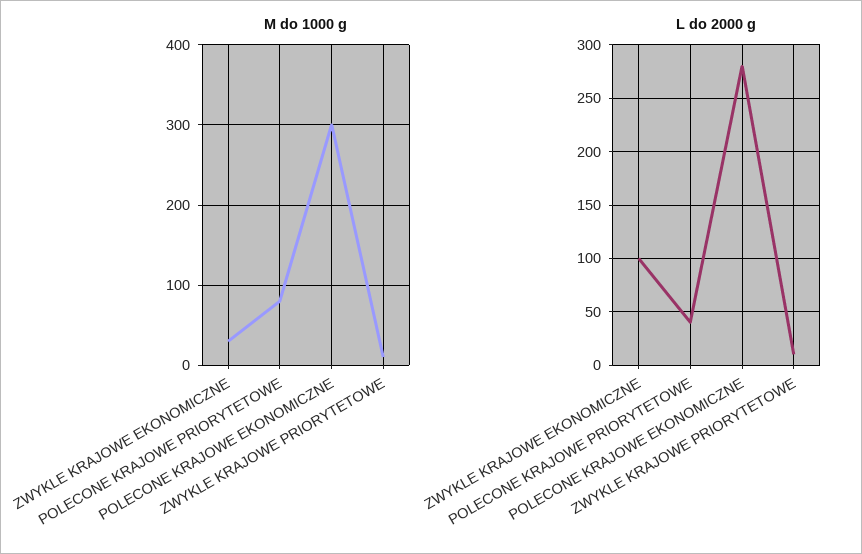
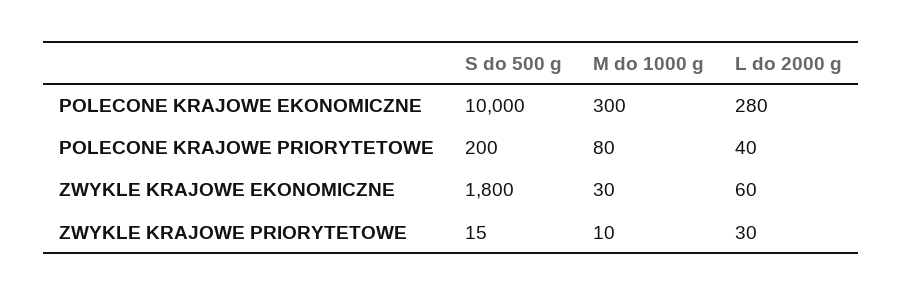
L do 2000 g, ZWYKLE KRAJOWE EKONOMICZNE: 100 -> 60
L do 2000 g, ZWYKLE KRAJOWE PRIORYTETOWE: 10 -> 30
S do 500 g, POLECONE KRAJOWE EKONOMICZNE: none -> 10000
S do 500 g, POLECONE KRAJOWE PRIORYTETOWE: none -> 200
S do 500 g, ZWYKLE KRAJOWE EKONOMICZNE: none -> 1800
S do 500 g, ZWYKLE KRAJOWE PRIORYTETOWE: none -> 15

